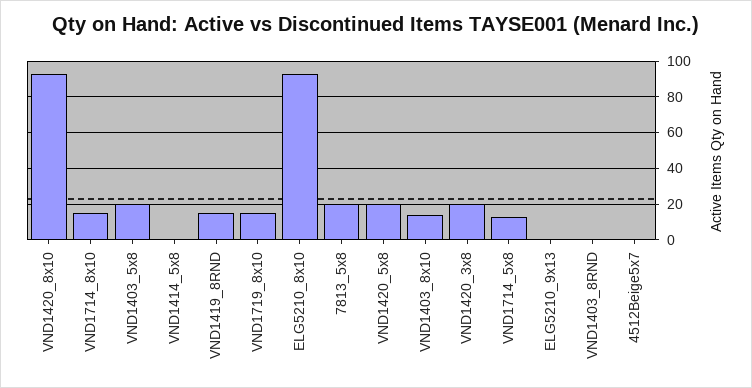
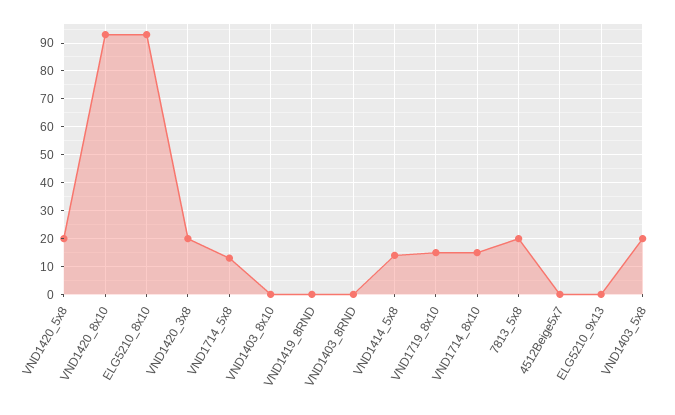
VND1414_5x8: 0 -> 15
VND1419_8RND: 15 -> 0
VND1403_8x10: 15 -> 0

